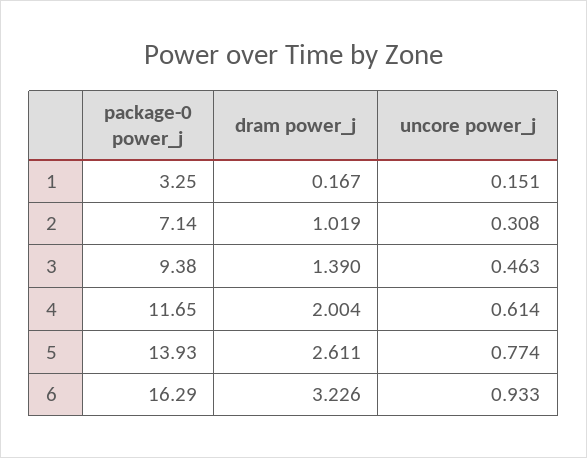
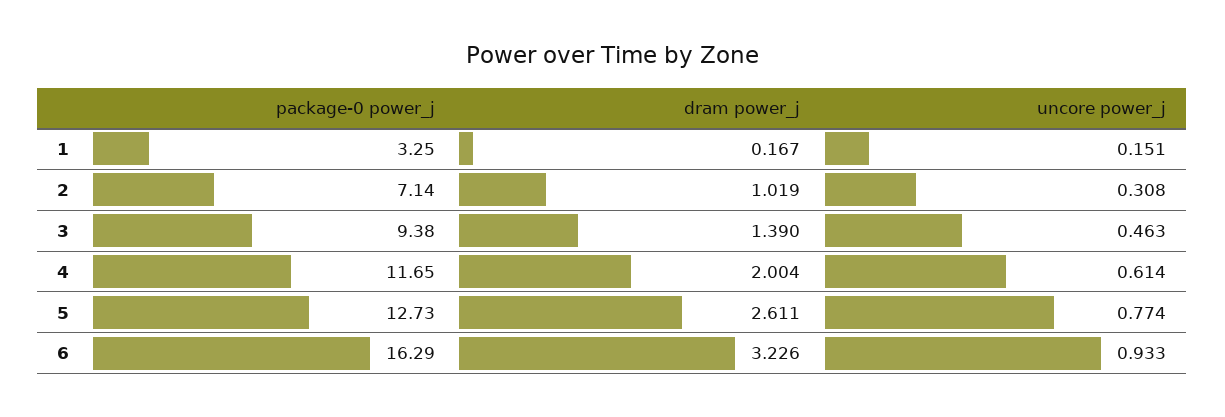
package-0 power_j, 5: 13.93 -> 12.73

